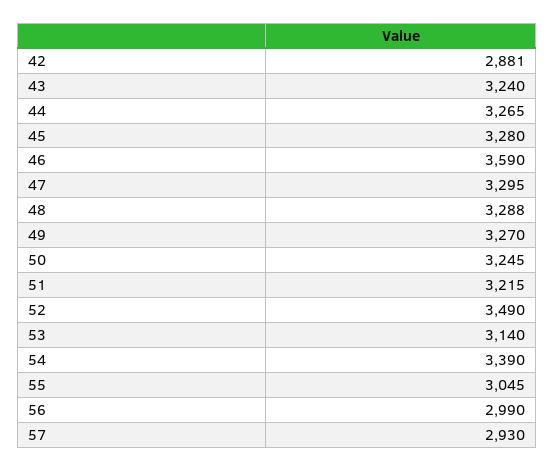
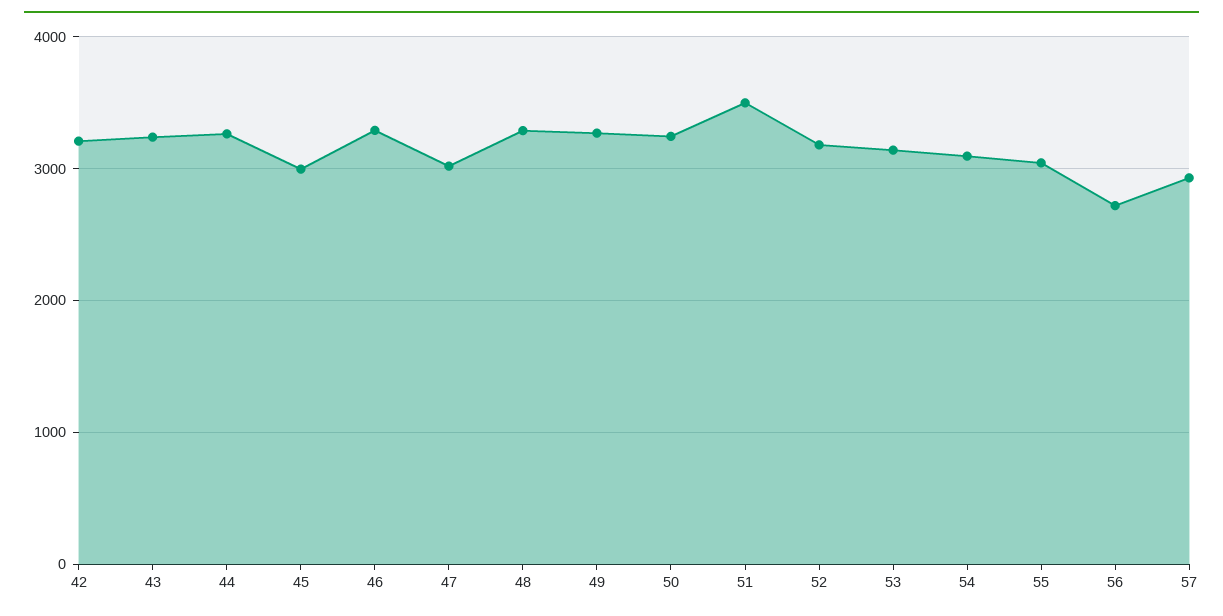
42: 2881 -> 3200
45: 3280 -> 3000
46: 3590 -> 3300
47: 3295 -> 3000
51: 3215 -> 3500
52: 3490 -> 3200
54: 3390 -> 3100
56: 2990 -> 2700

